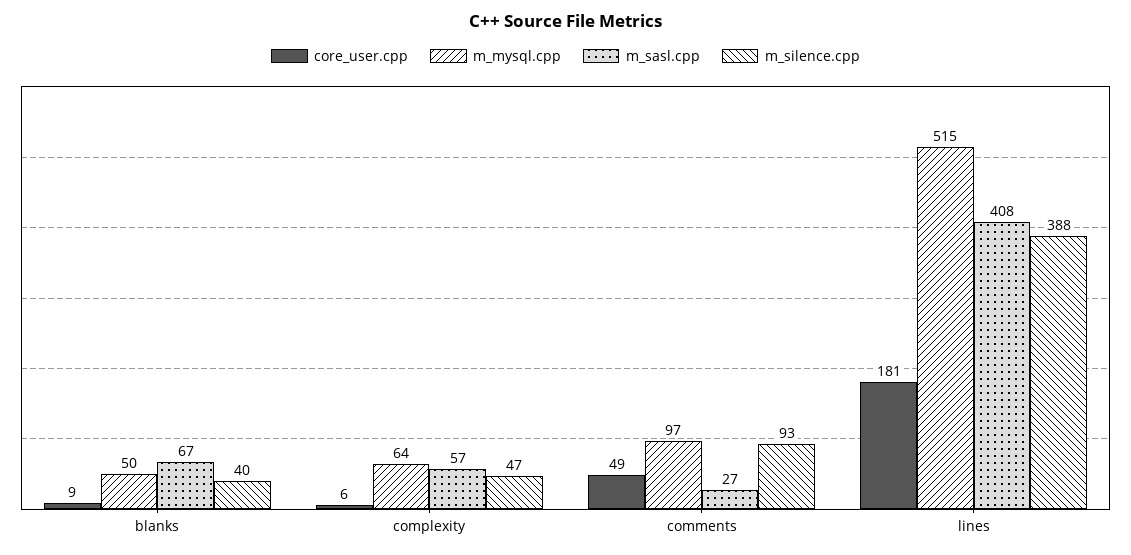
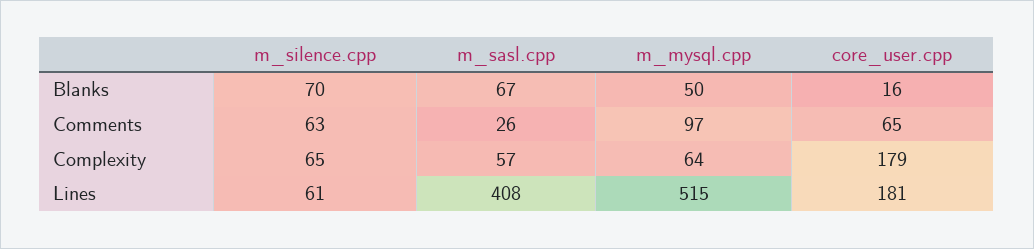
core_user.cpp, blanks: 9 -> 16
m_silence.cpp, blanks: 40 -> 70
core_user.cpp, complexity: 6 -> 179
m_silence.cpp, complexity: 47 -> 65
core_user.cpp, comments: 49 -> 65
m_sasl.cpp, comments: 27 -> 26
m_silence.cpp, comments: 93 -> 63
m_silence.cpp, lines: 388 -> 61

